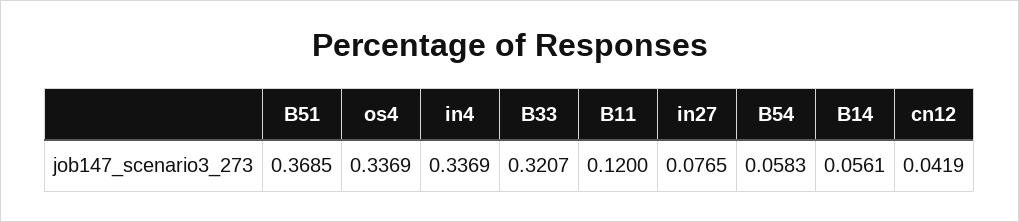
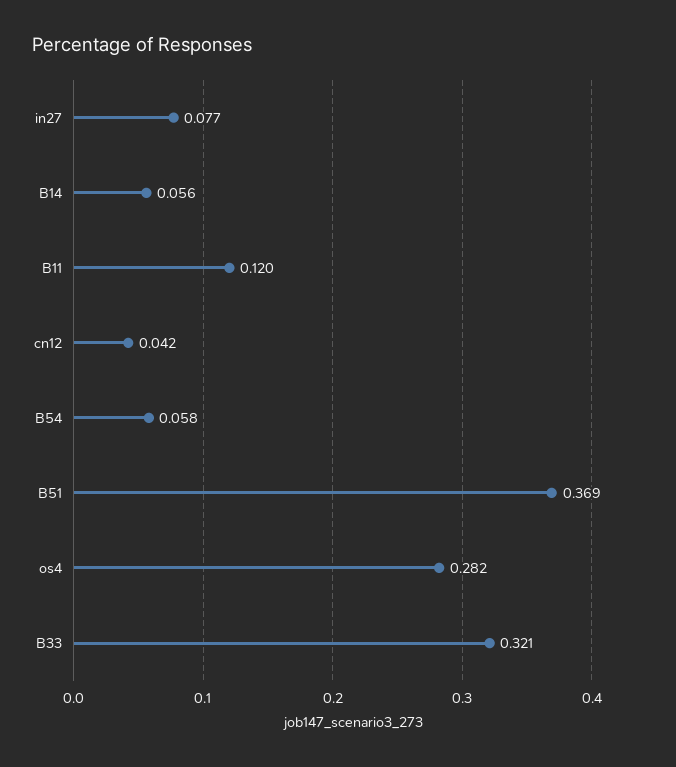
os4: 0.3369 -> 0.282
in4: 0.3369 -> none

